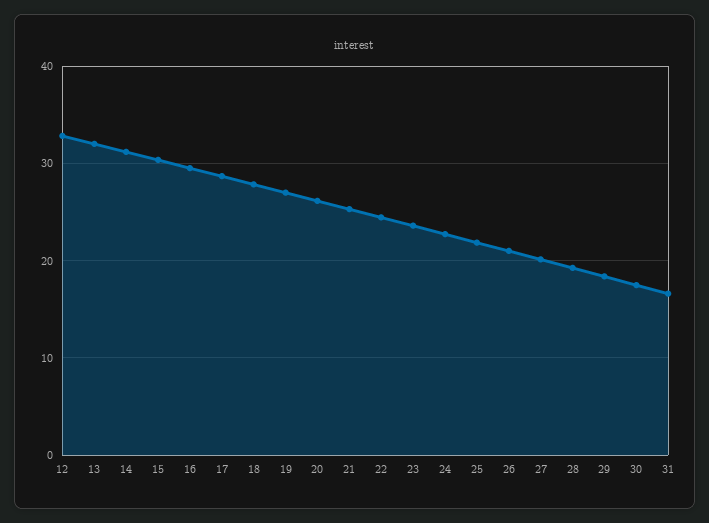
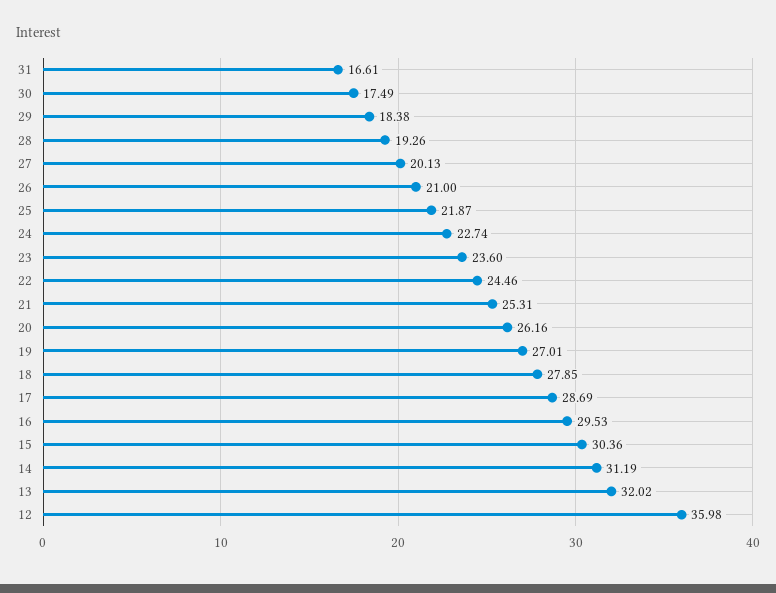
12: 33 -> 35.98

